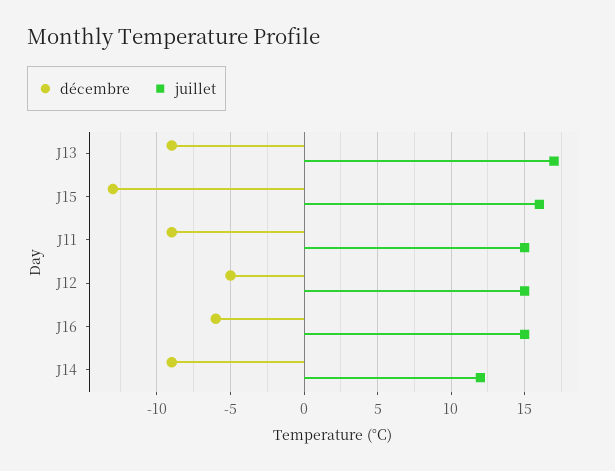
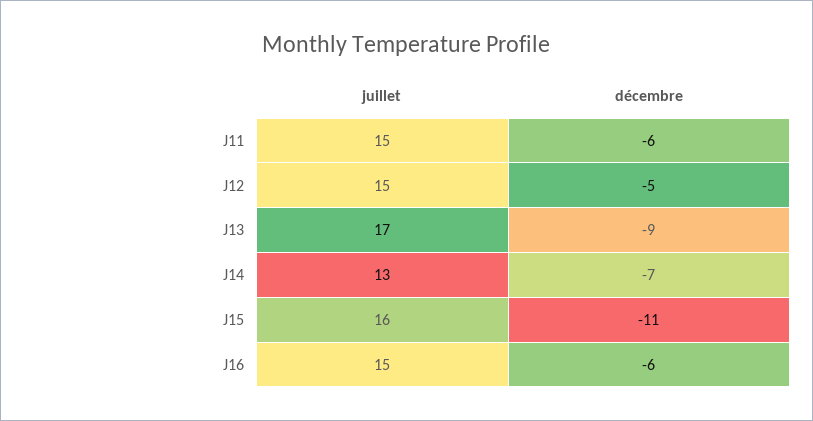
décembre, J15: -13 -> -11
décembre, J11: -9 -> -6
décembre, J14: -9 -> -7
juillet, J14: 12 -> 13

